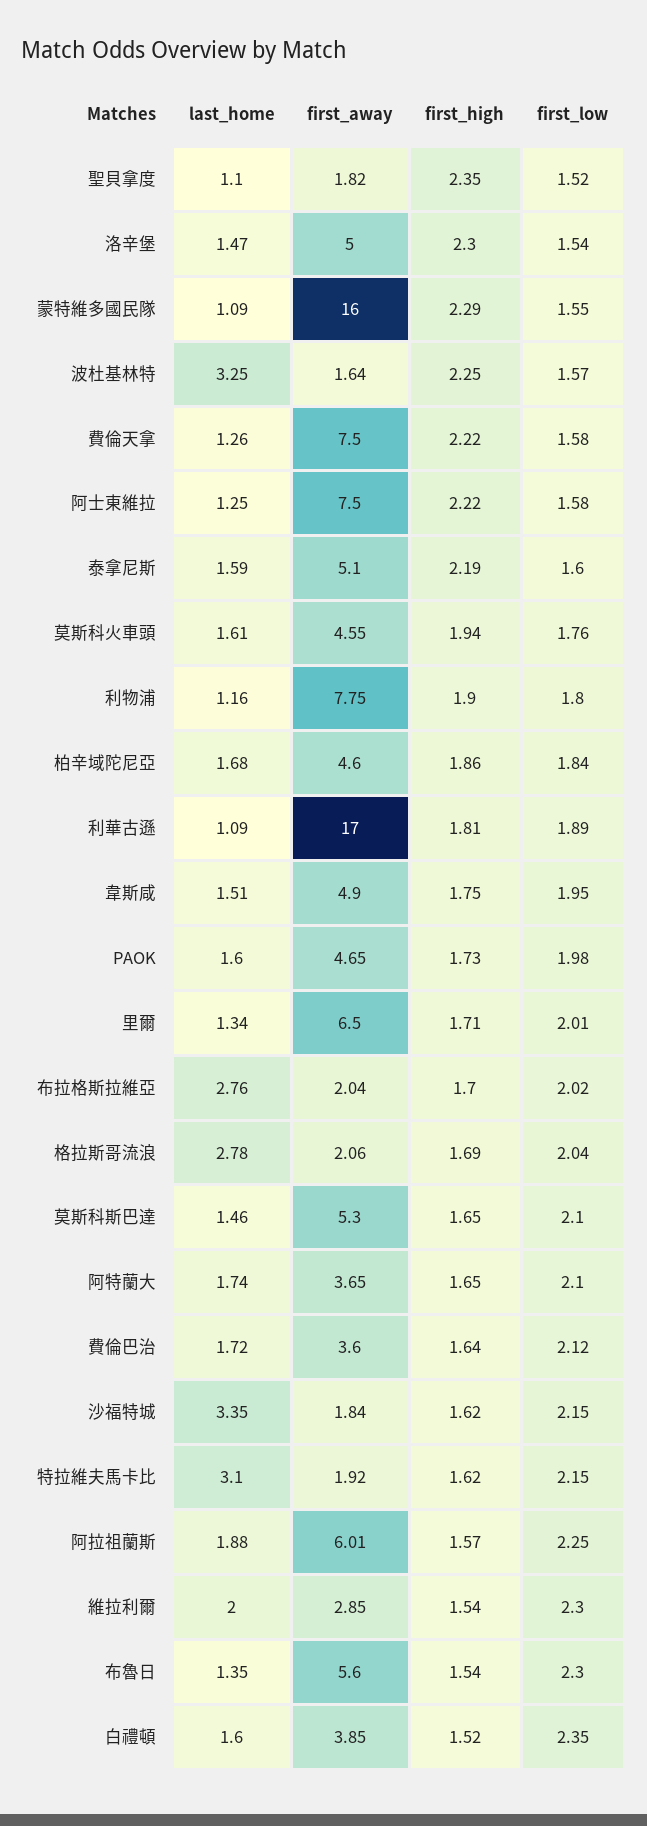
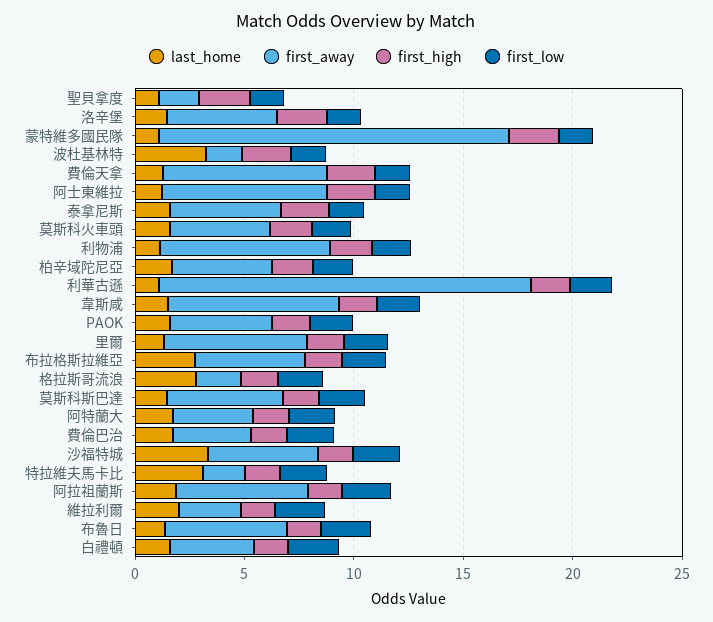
first_away, 韋斯咸: 4.9 -> 8
first_away, 布拉格斯拉維亞: 2.04 -> 5
first_away, 沙福特城: 1.84 -> 5

